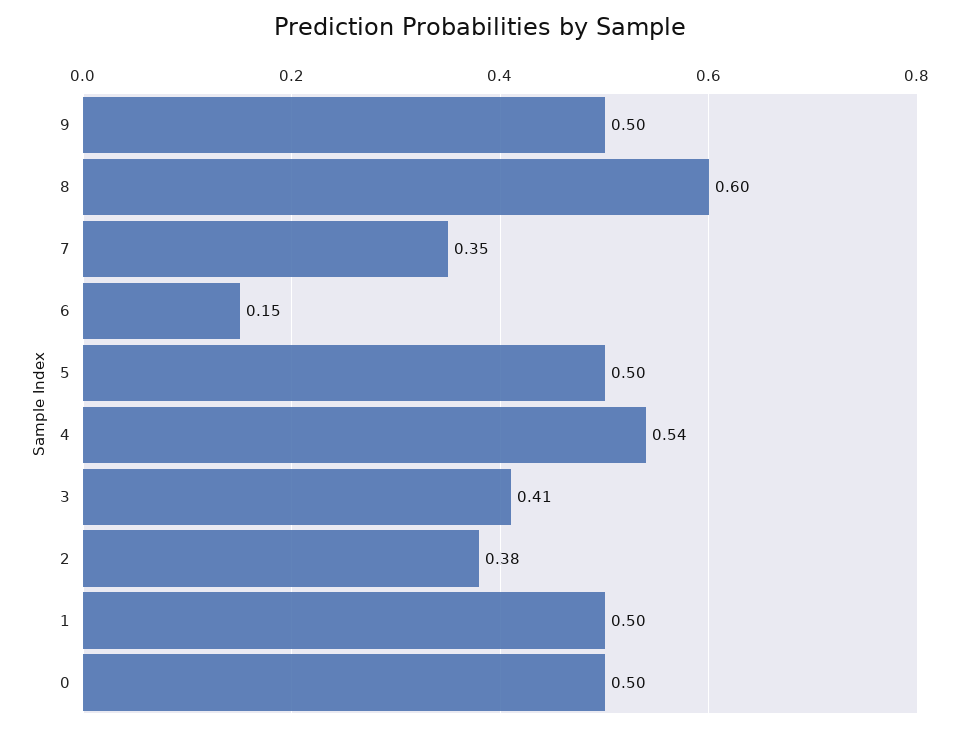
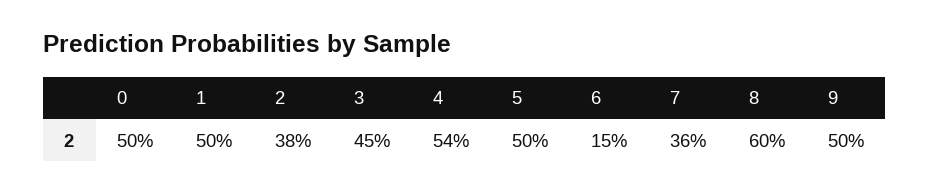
7: 0.35 -> 0.36
3: 0.41 -> 0.45

